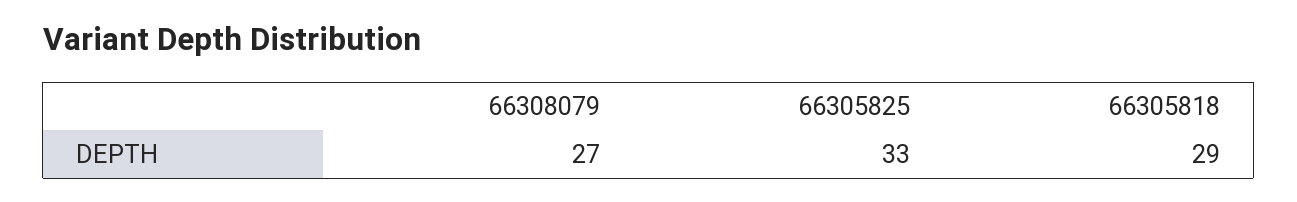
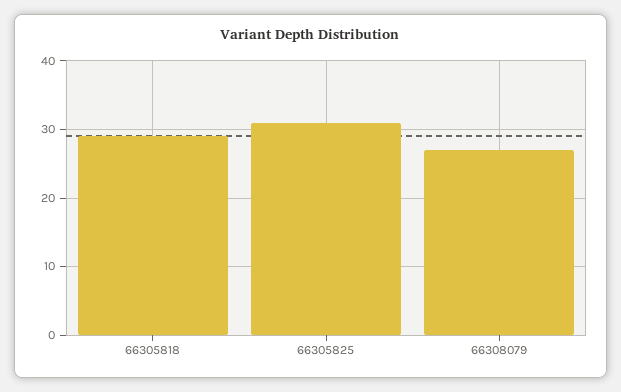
66305825: 33 -> 31

